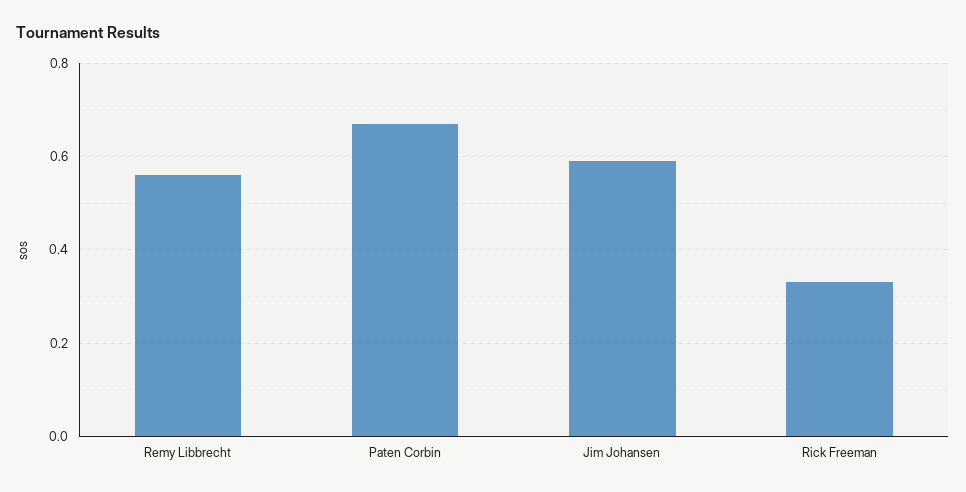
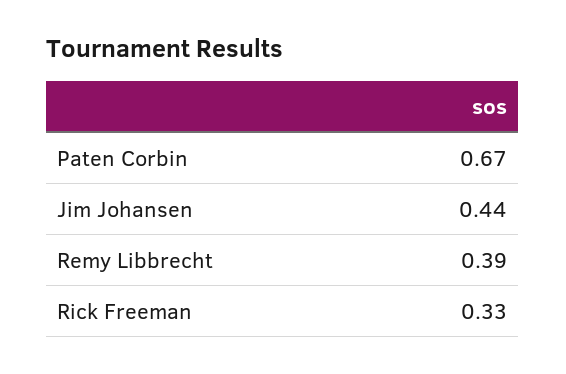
Remy Libbrecht: 0.55 -> 0.39
Jim Johansen: 0.6 -> 0.44

